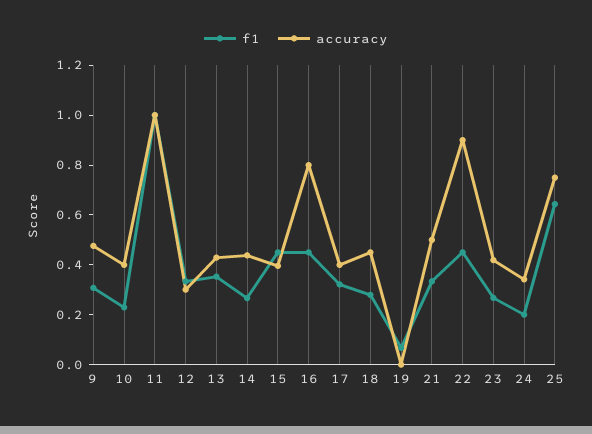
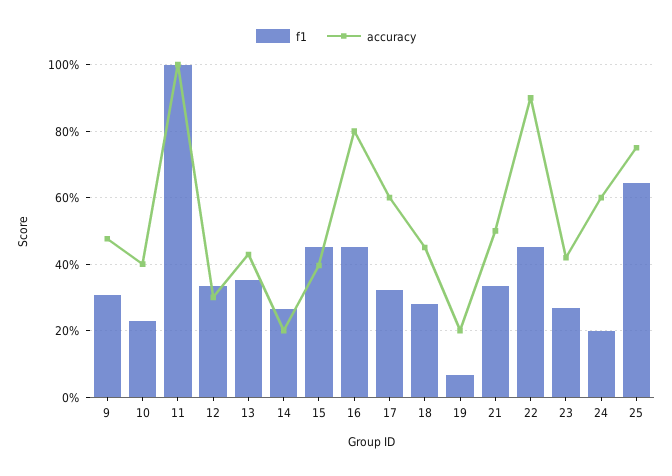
accuracy, 14: 0.45 -> 0.2
accuracy, 17: 0.4 -> 0.6
accuracy, 19: 0 -> 0.2
accuracy, 24: 0.35 -> 0.6

